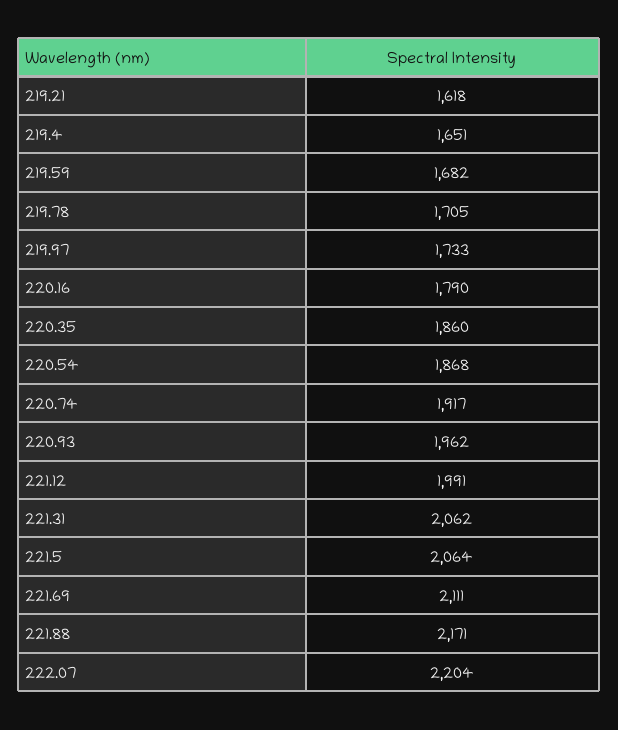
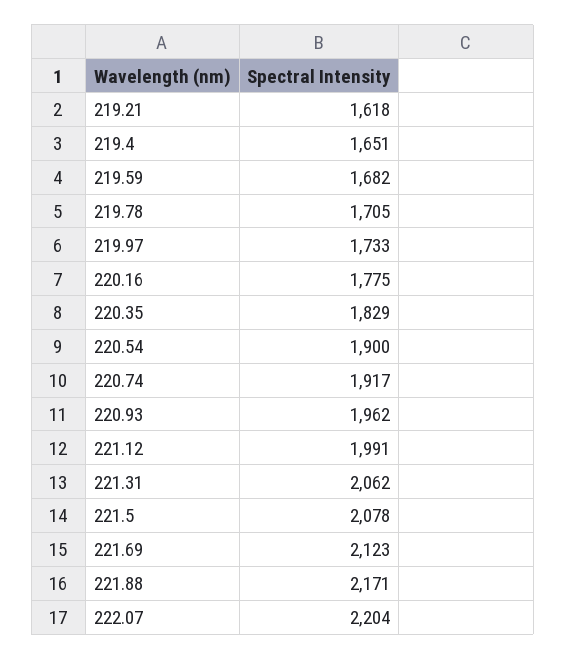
220.16: 1790 -> 1775
220.35: 1860 -> 1829
220.54: 1868 -> 1900
221.5: 2064 -> 2078
221.69: 2111 -> 2123

